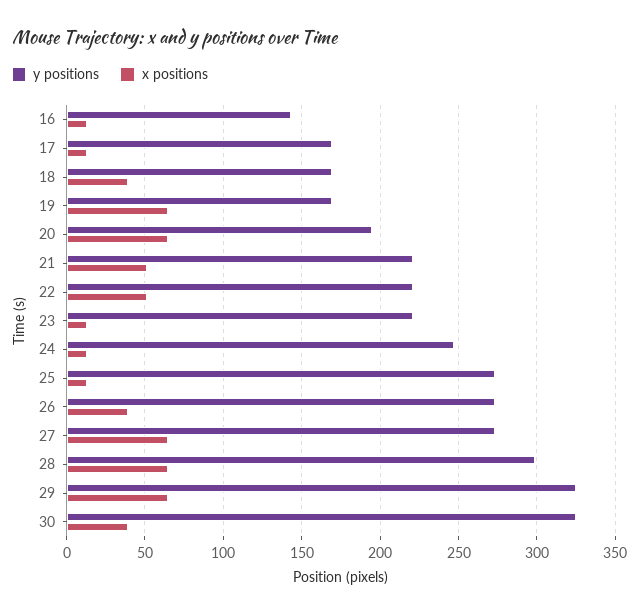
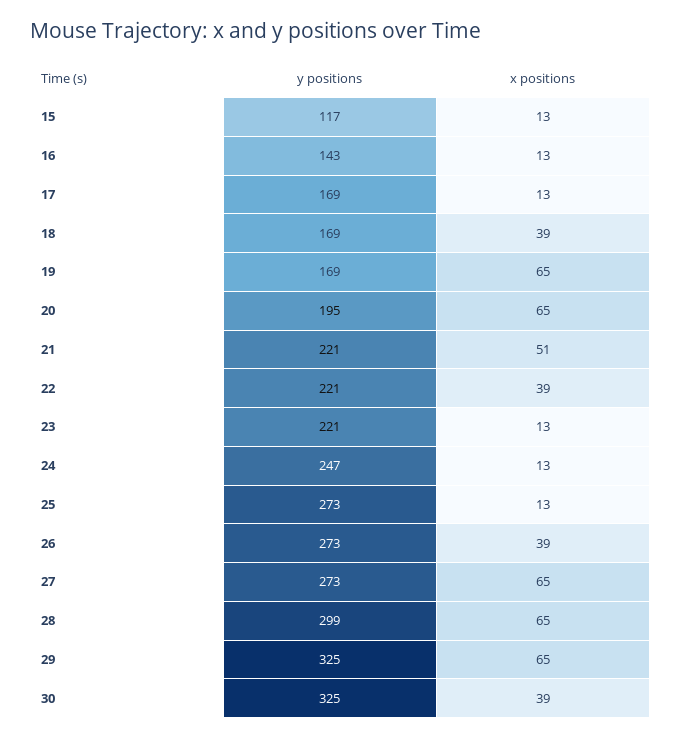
x positions, 22: 50 -> 39
y positions, 15: none -> 117
x positions, 15: none -> 13

